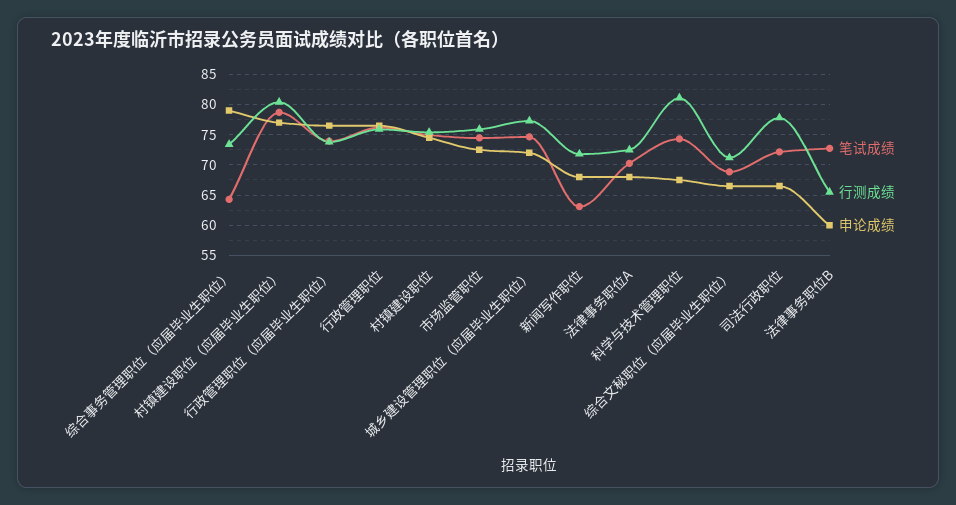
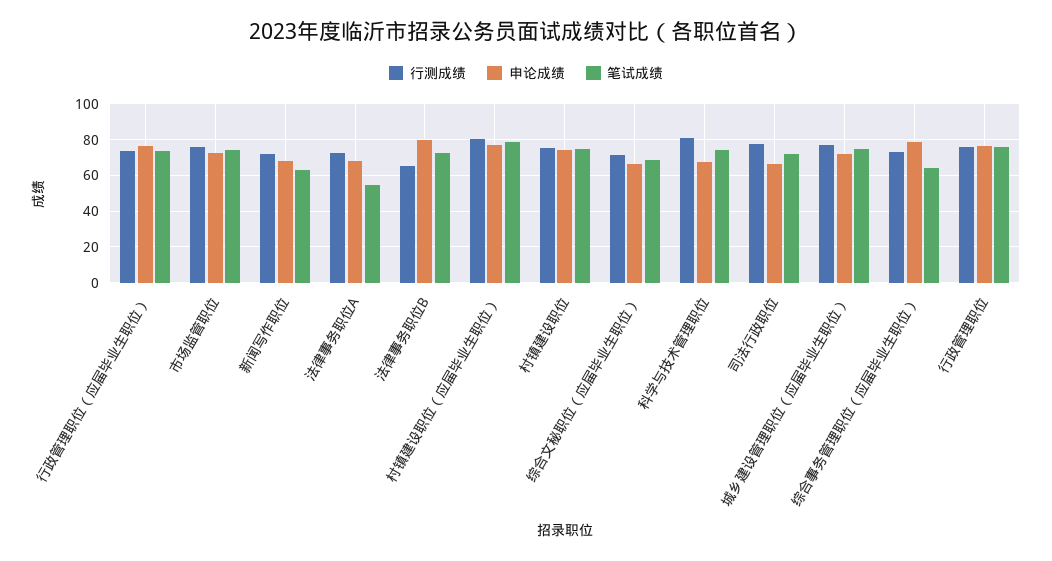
笔试成绩, 法律事务职位A: 70 -> 55
申论成绩, 法律事务职位B: 60 -> 80

